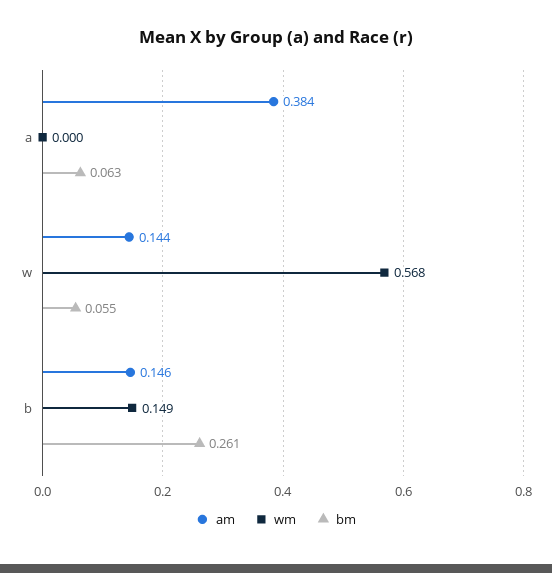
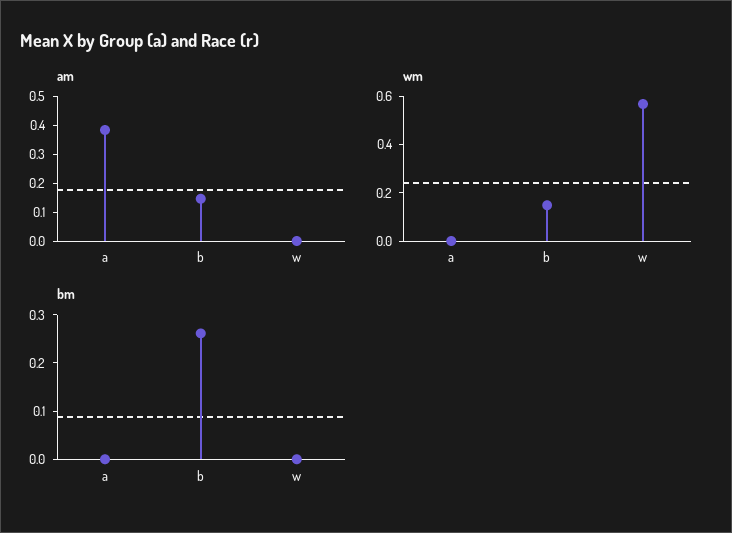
bm, a: 0.063 -> 0
am, w: 0.144 -> 0
bm, w: 0.055 -> 0

